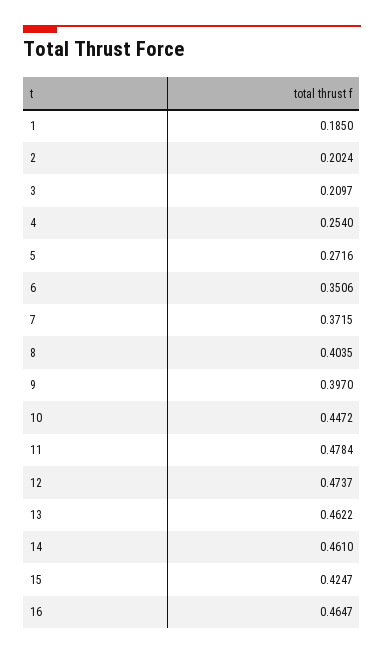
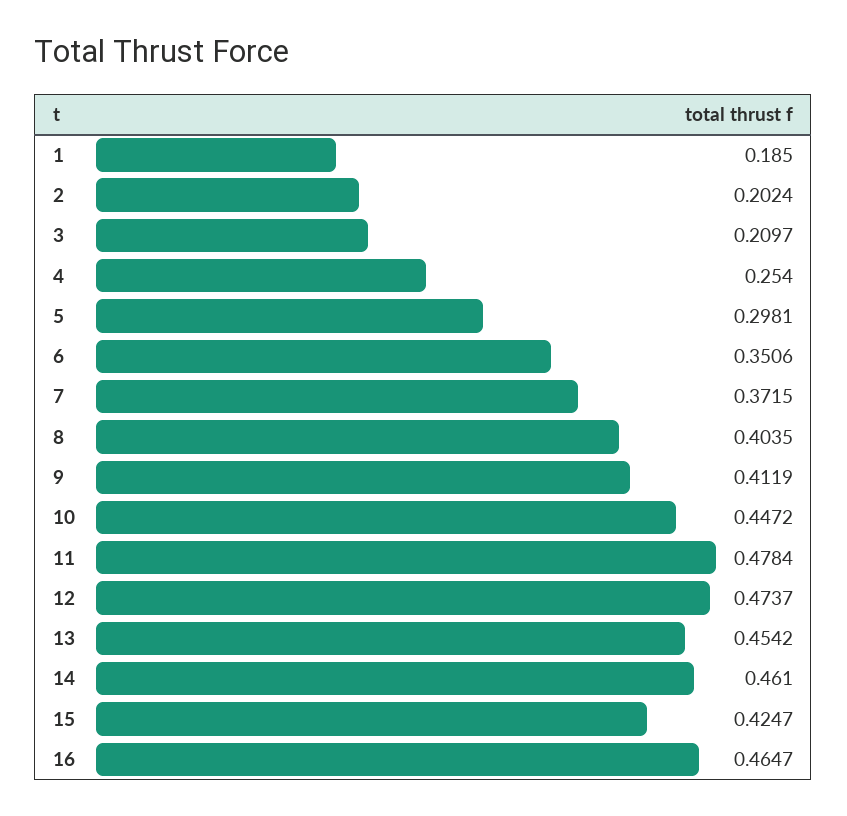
5: 0.2716 -> 0.2981
9: 0.397 -> 0.4119
13: 0.4622 -> 0.4542

